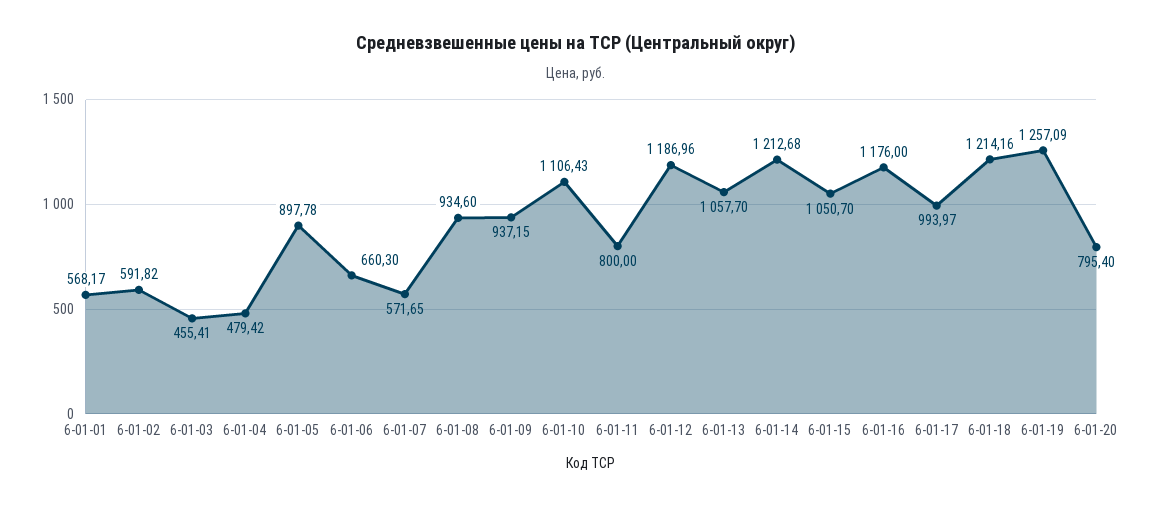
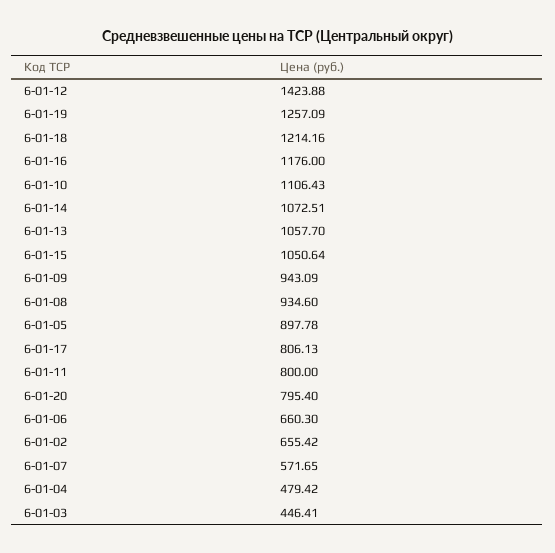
6-01-01: 568.17 -> none
6-01-02: 591.82 -> 655.42
6-01-03: 455.41 -> 446.41
6-01-09: 937.15 -> 943.09
6-01-12: 1186.96 -> 1423.88
6-01-14: 1212.68 -> 1072.51
6-01-15: 1050.7 -> 1050.64
6-01-17: 993.97 -> 806.13

